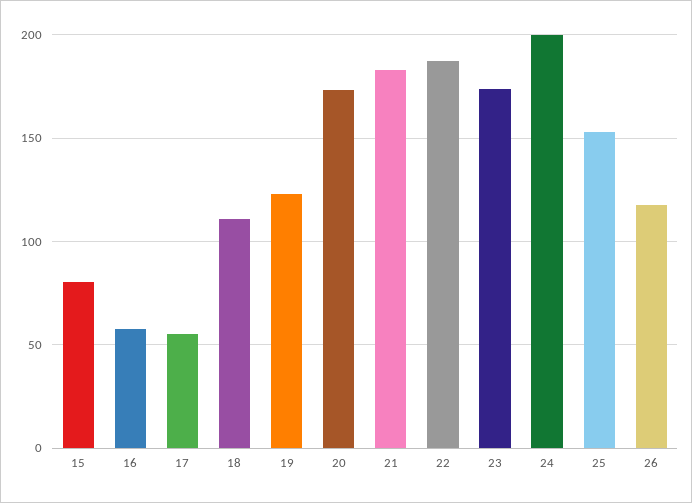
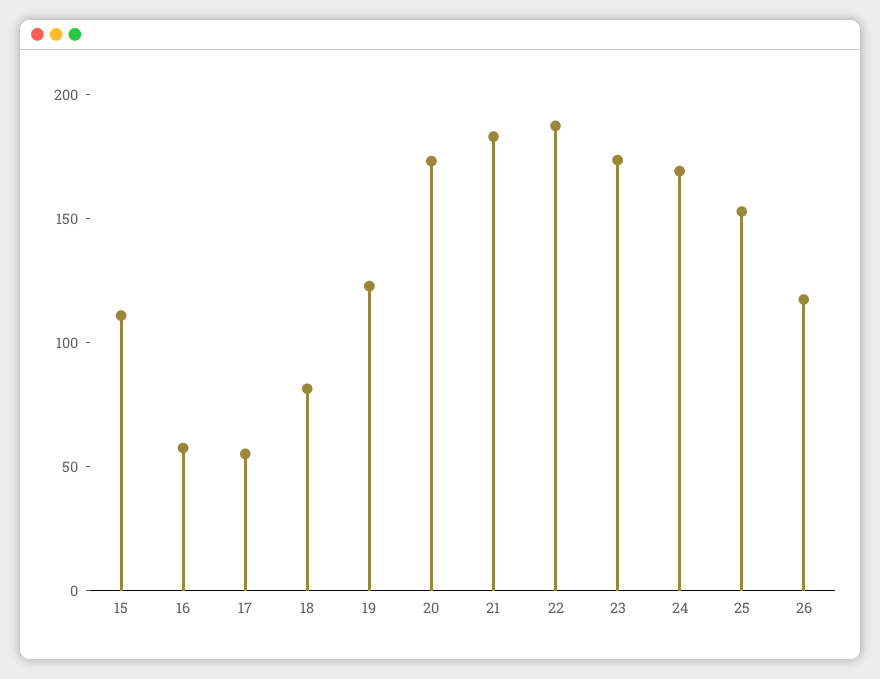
15: 80 -> 110
18: 110 -> 80
24: 200 -> 170

